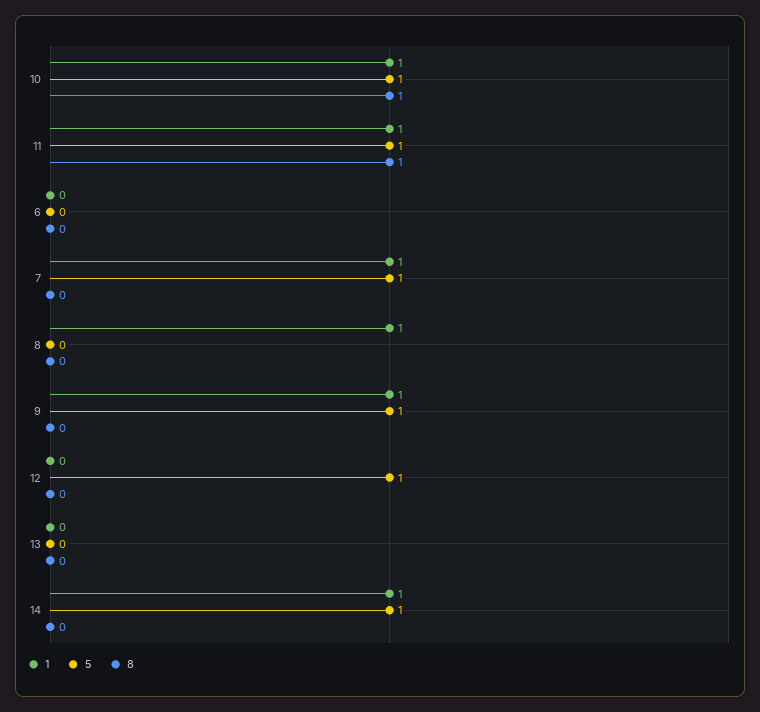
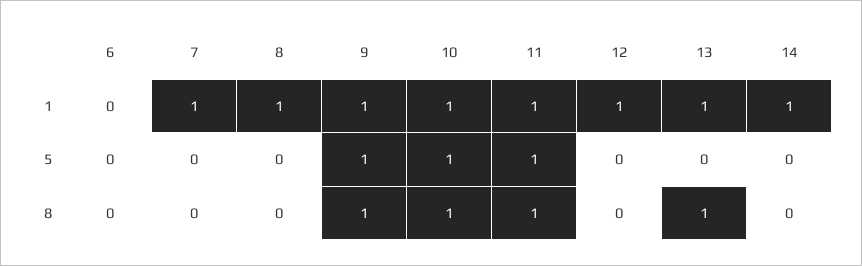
5, 7: 1 -> 0
8, 9: 0 -> 1
1, 12: 0 -> 1
5, 12: 1 -> 0
1, 13: 0 -> 1
8, 13: 0 -> 1
5, 14: 1 -> 0

